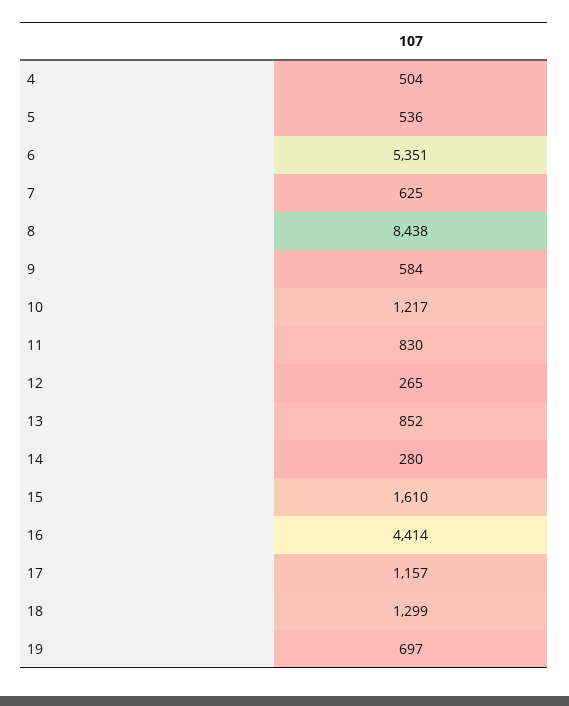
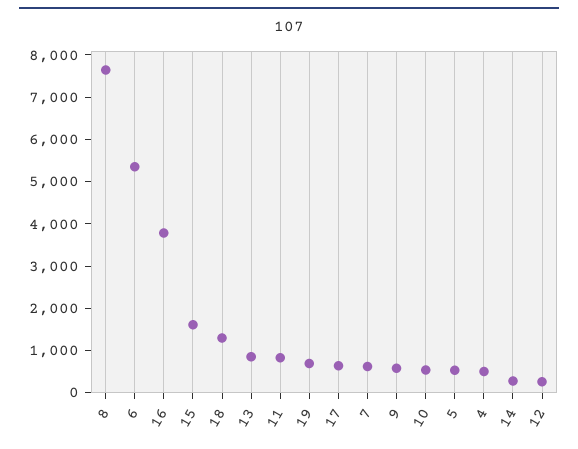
8: 8438 -> 7600
10: 1217 -> 600
16: 4414 -> 3800
17: 1157 -> 600

